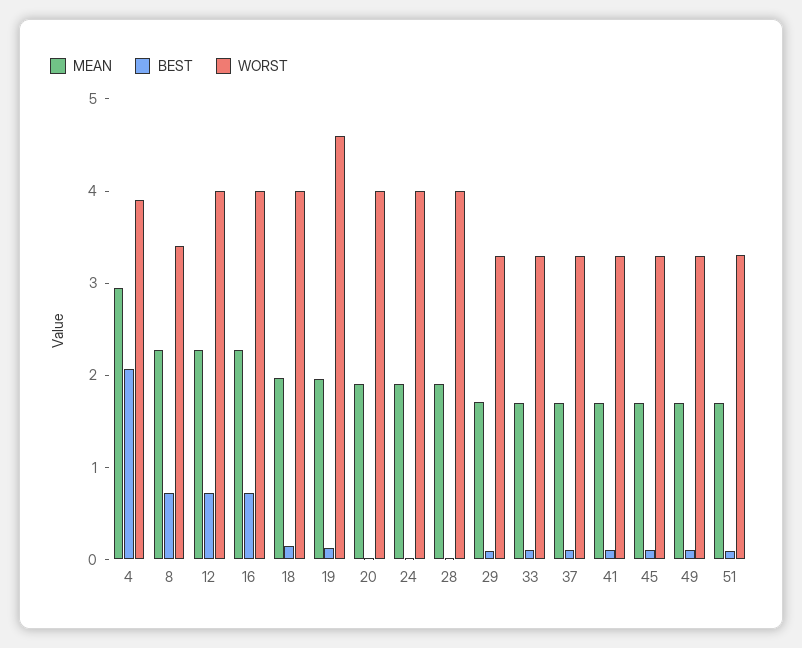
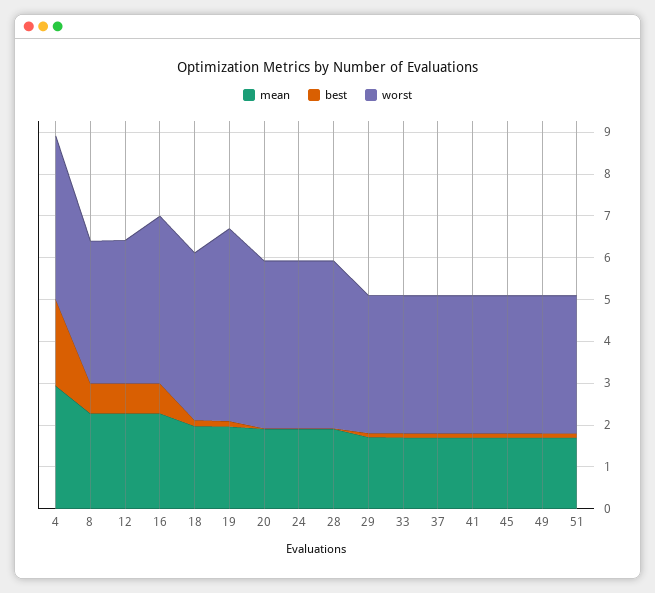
WORST, 12: 4 -> 3.4

